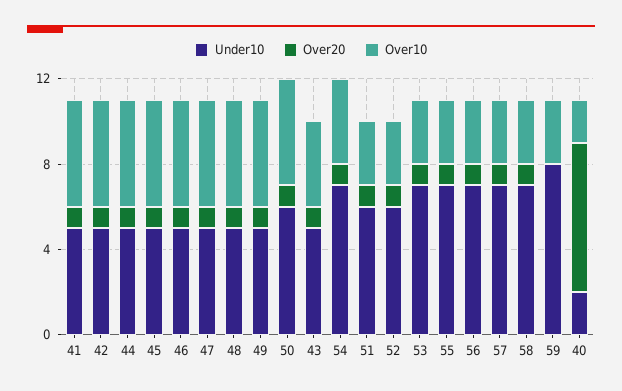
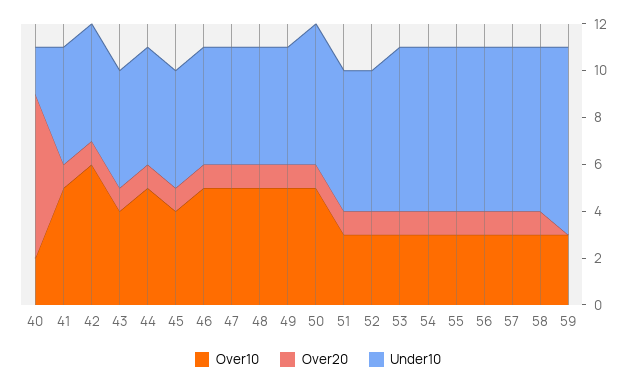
Over10, 42: 5 -> 6
Over10, 45: 5 -> 4
Over10, 54: 4 -> 3

